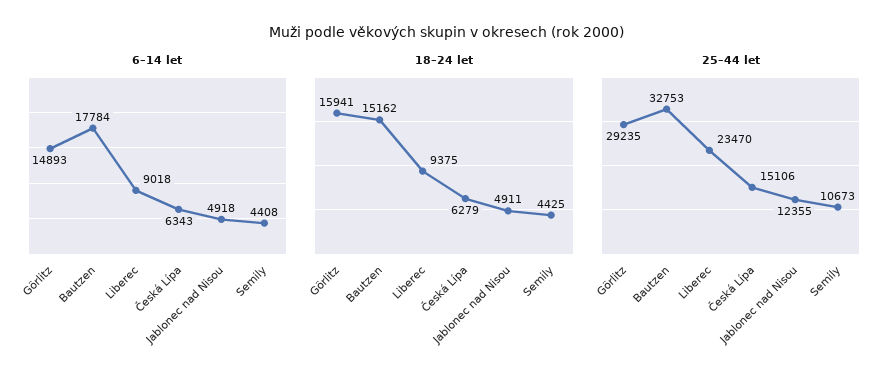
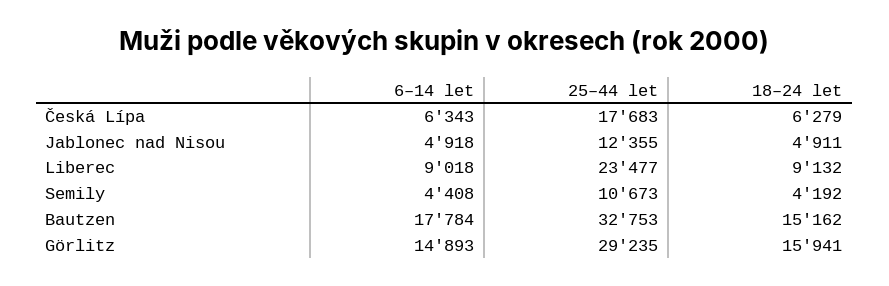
18–24 let, Liberec: 9375 -> 9132
18–24 let, Semily: 4425 -> 4192
25–44 let, Liberec: 23470 -> 23477
25–44 let, Česká Lípa: 15106 -> 17683

